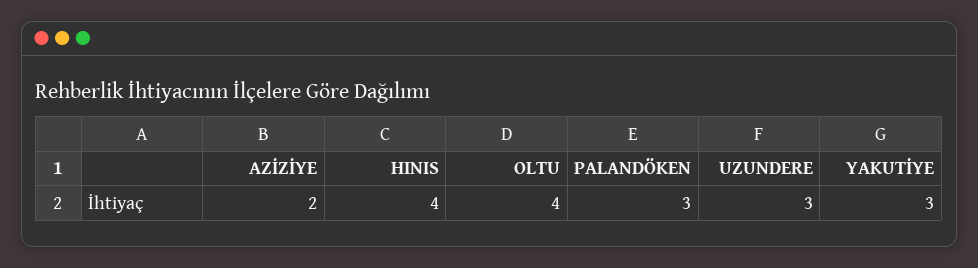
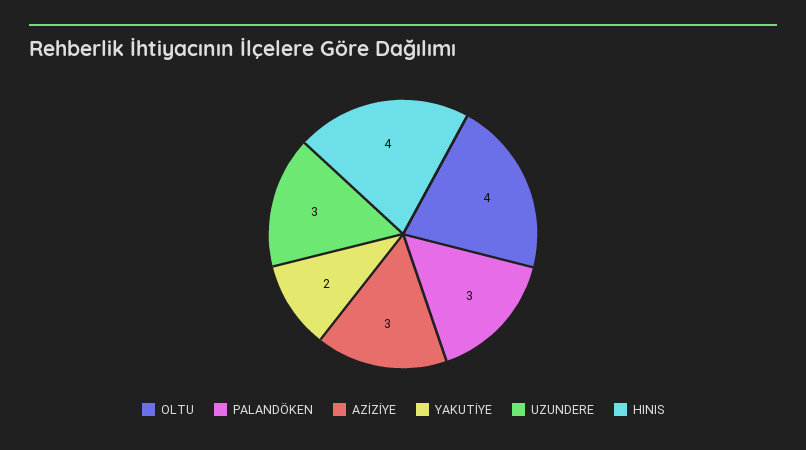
AZİZİYE: 2 -> 3
YAKUTİYE: 3 -> 2

